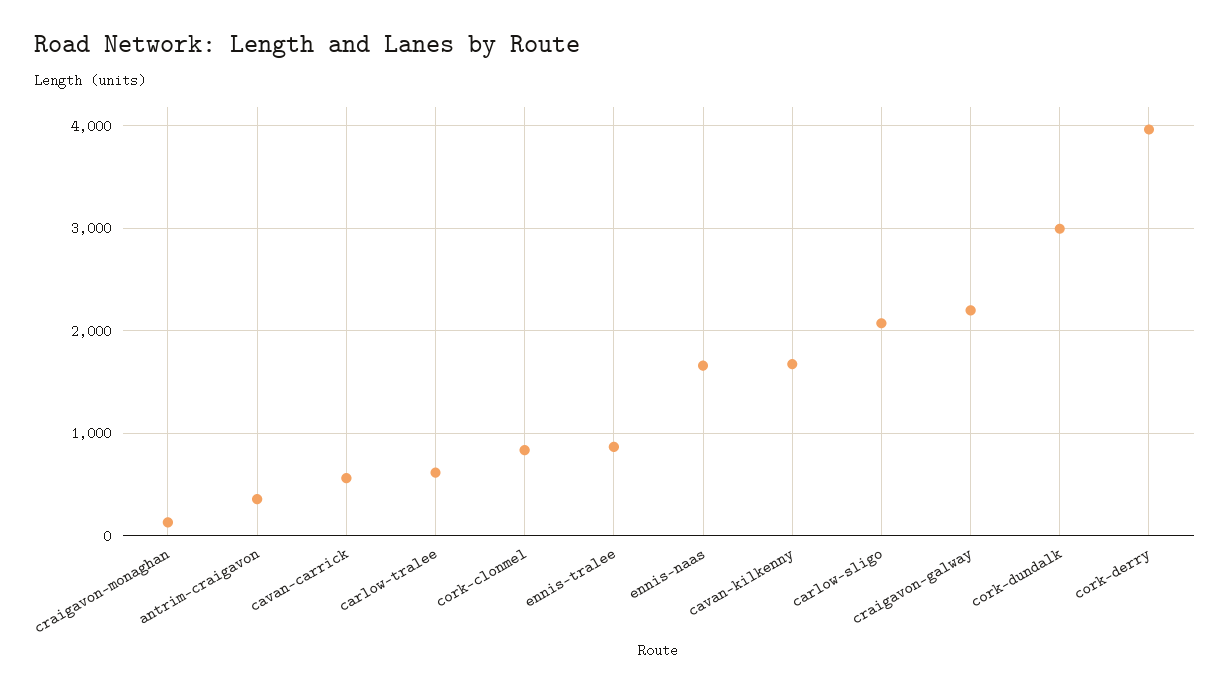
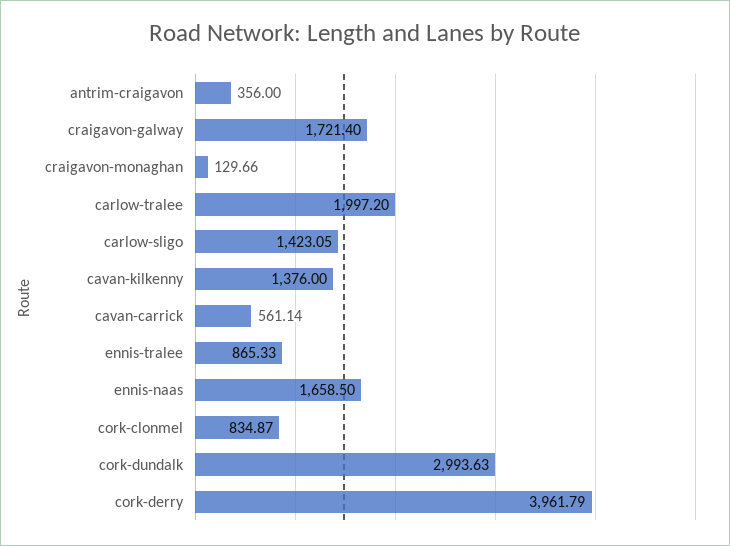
carlow-tralee: 600 -> 1997.2
cavan-kilkenny: 1700 -> 1376
carlow-sligo: 2100 -> 1423.05
craigavon-galway: 2200 -> 1721.4

